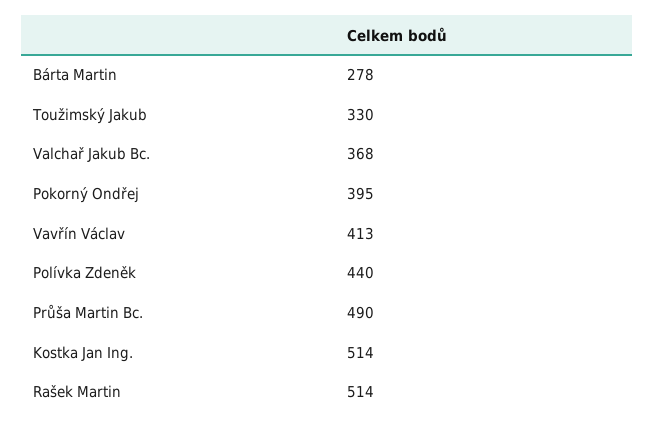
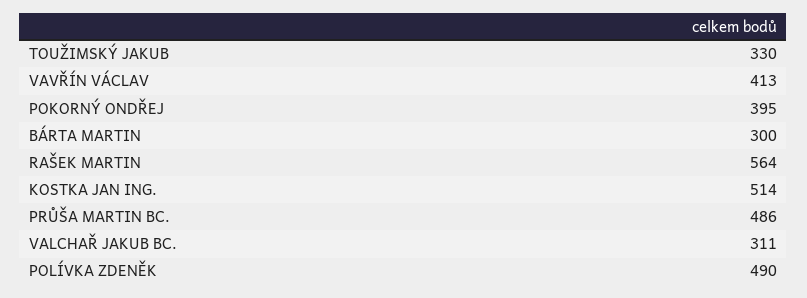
Bárta Martin: 278 -> 300
Valchař Jakub Bc.: 368 -> 311
Polívka Zdeněk: 440 -> 490
Průša Martin Bc.: 490 -> 486
Rašek Martin: 514 -> 564

